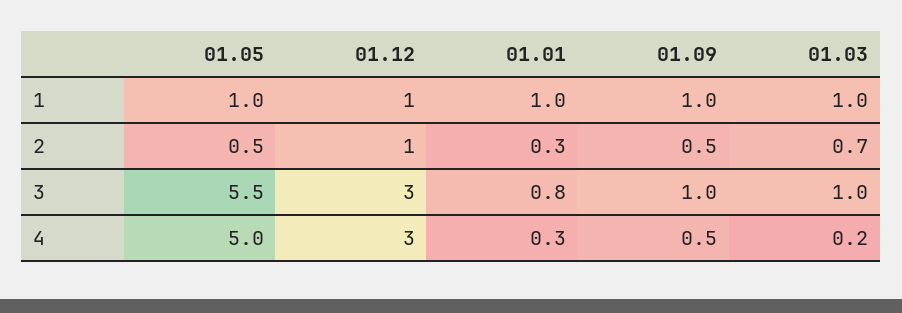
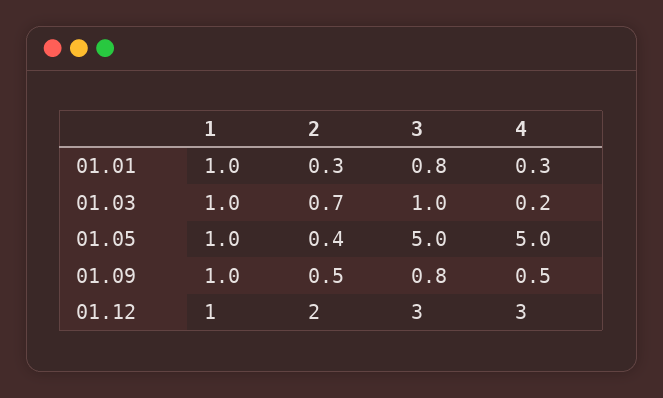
01.05, 2: 0.5 -> 0.4
01.12, 2: 1 -> 2
01.05, 3: 5.5 -> 5
01.09, 3: 1 -> 0.8

